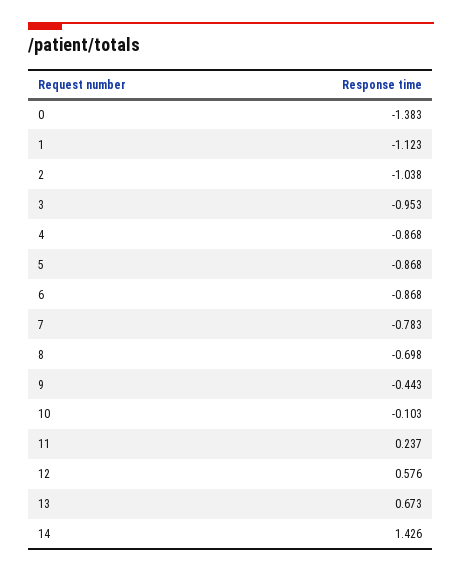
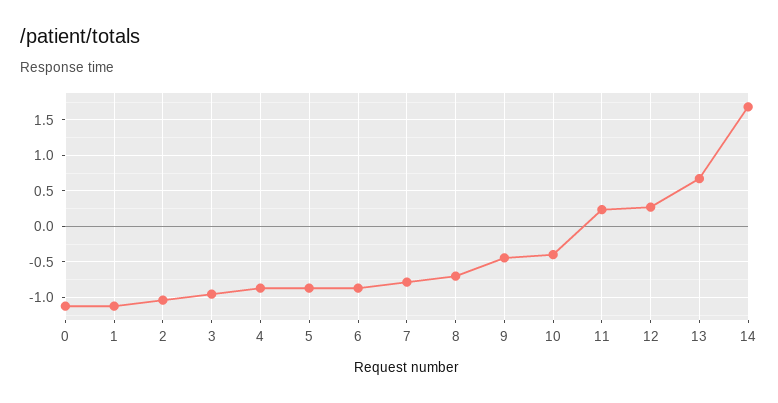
0: -1.383 -> -1.1
10: -0.103 -> -0.4
12: 0.576 -> 0.3
14: 1.426 -> 1.7

